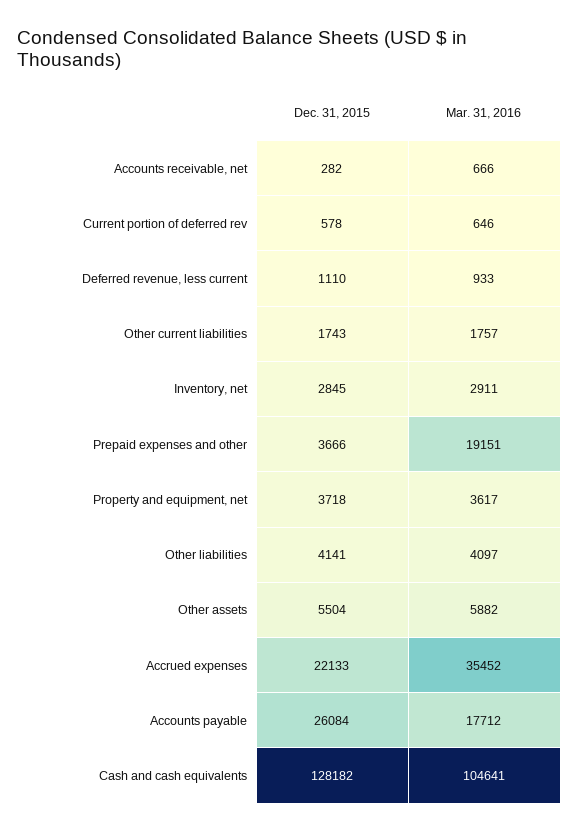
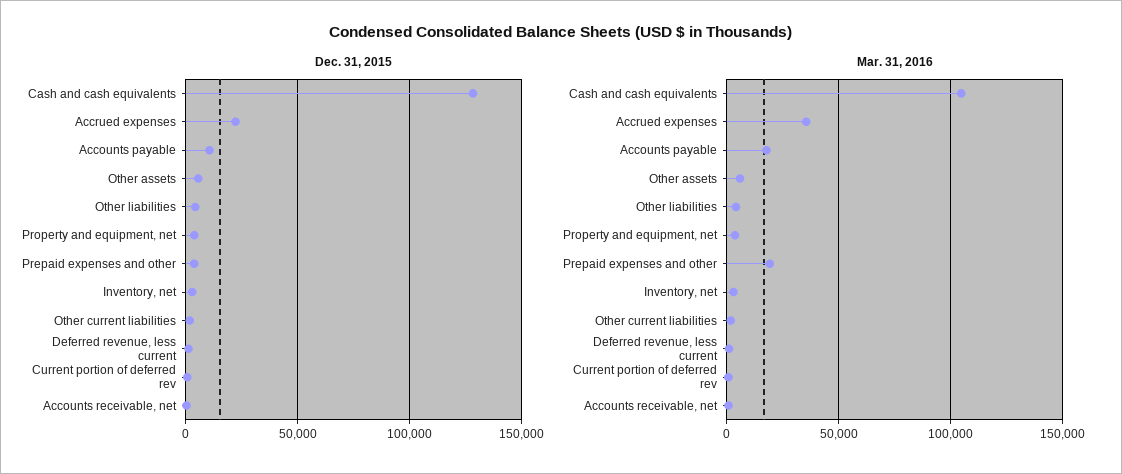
Dec. 31, 2015, Accounts payable: 26084 -> 10000

